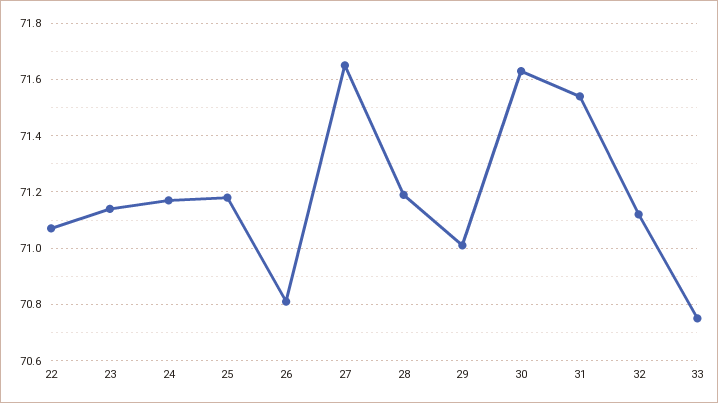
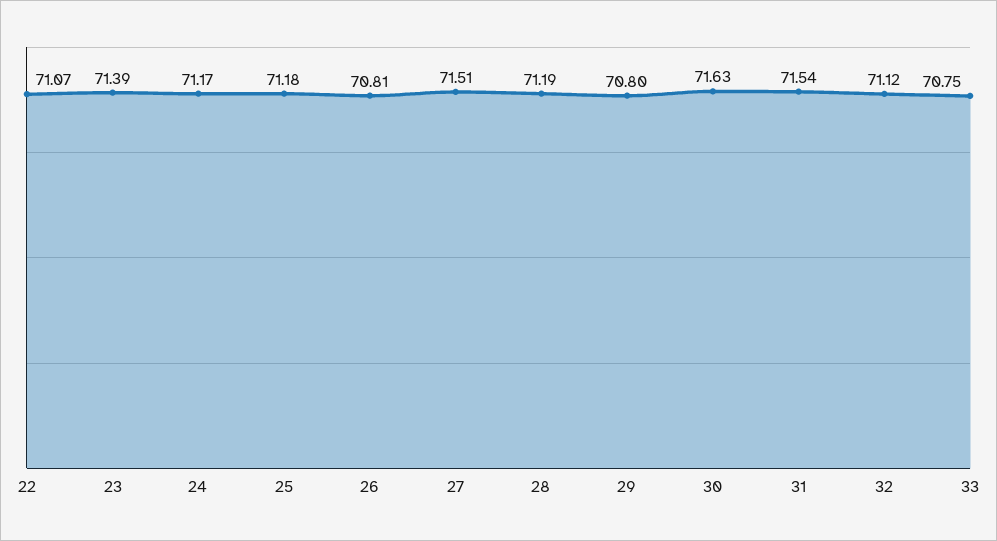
23: 71.15 -> 71.39
27: 71.65 -> 71.51
29: 71 -> 70.8

